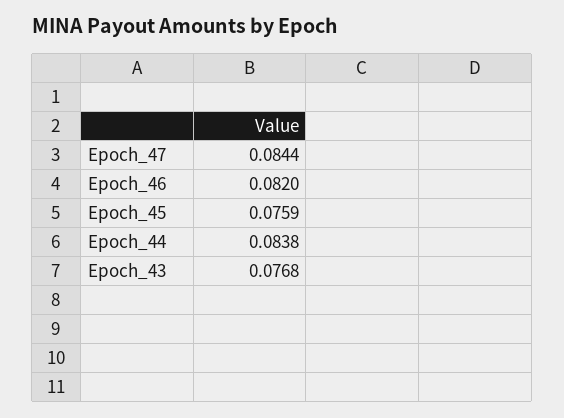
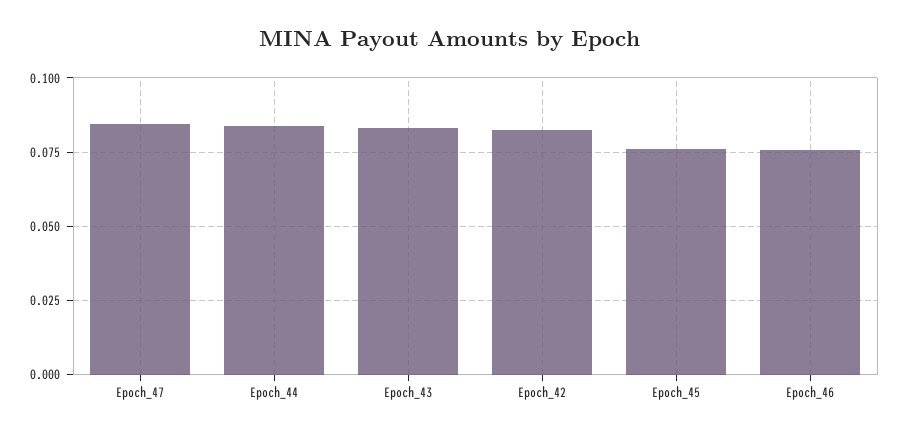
Epoch_46: 0.082 -> 0.075
Epoch_43: 0.0768 -> 0.0825
Epoch_42: none -> 0.0825

